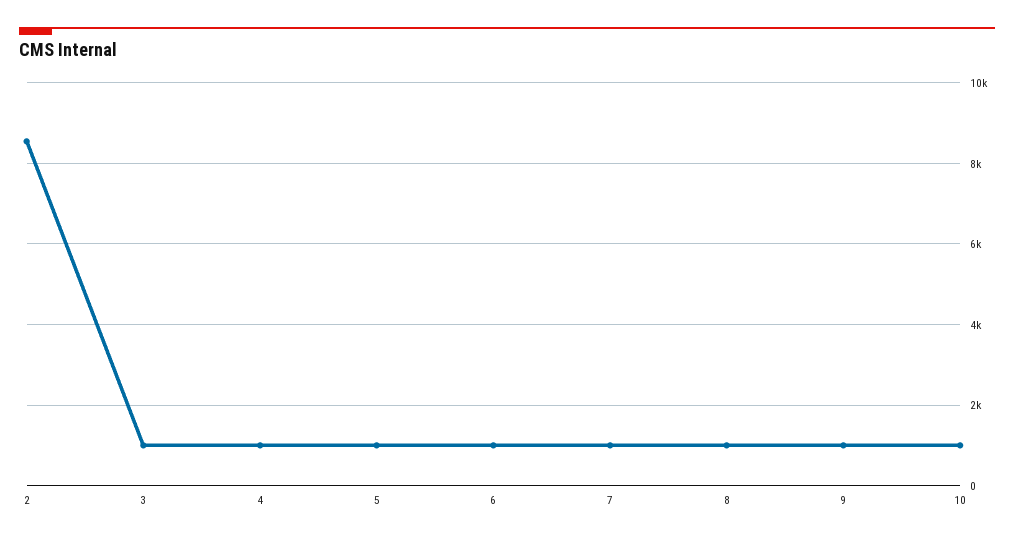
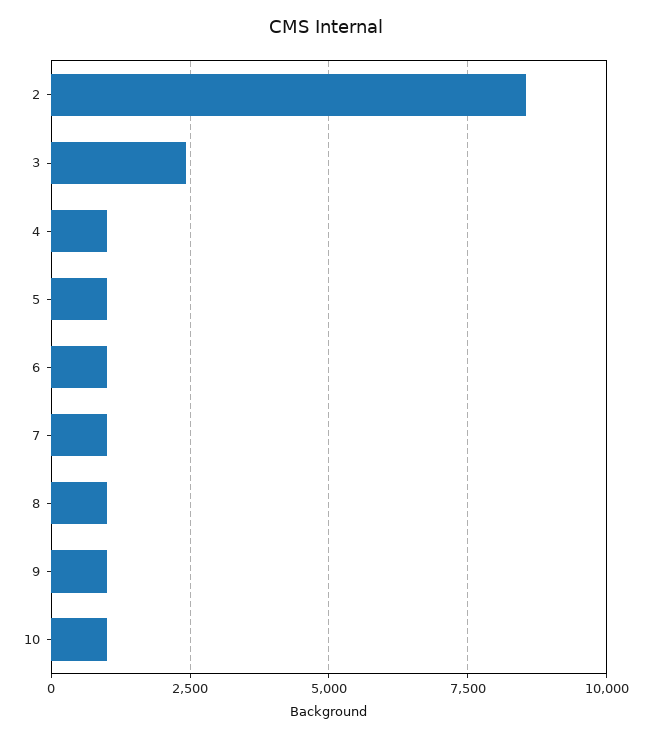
3: 1000 -> 2500

